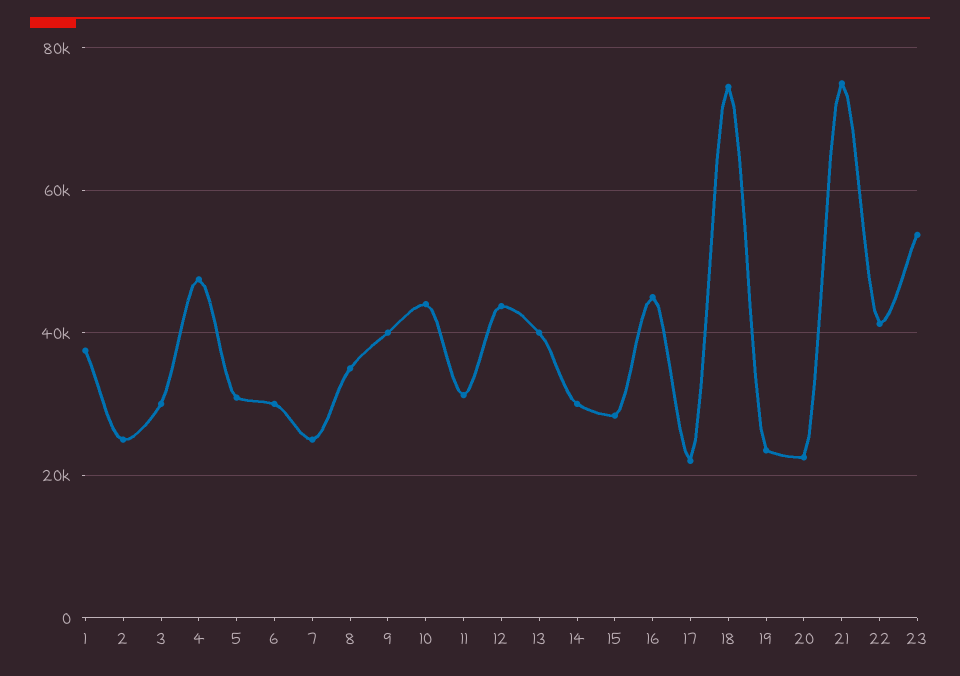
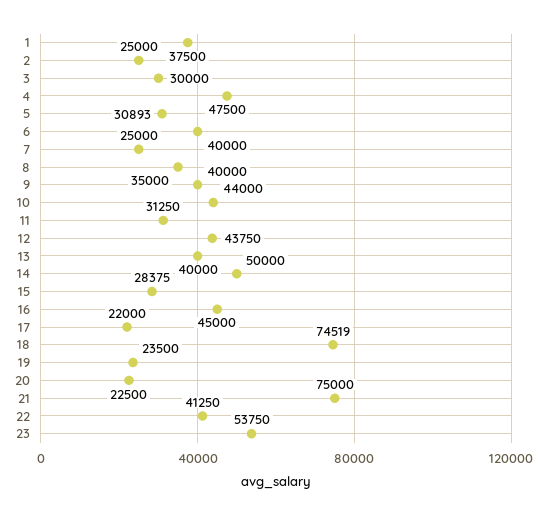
6: 30000 -> 40000
14: 30000 -> 50000

